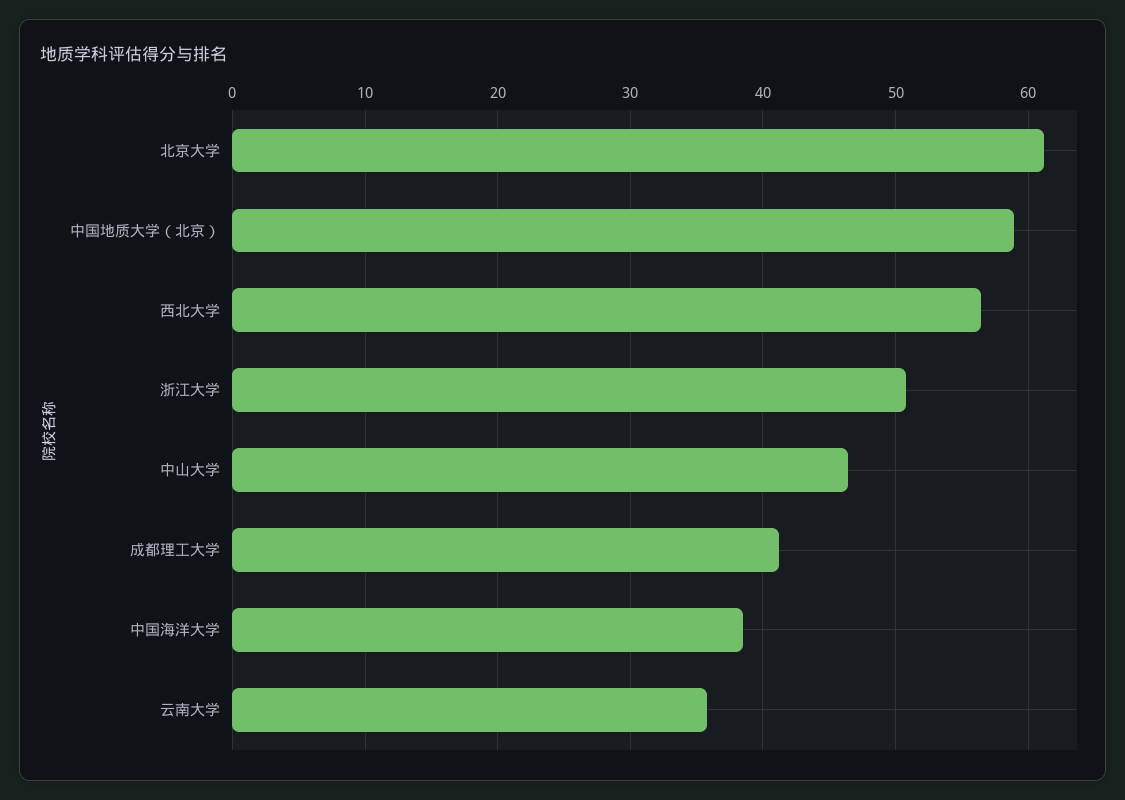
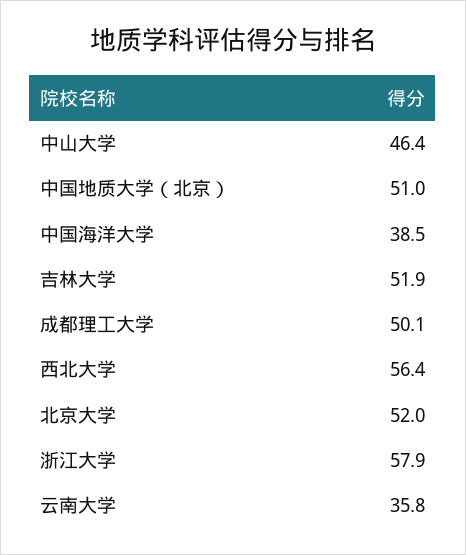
北京大学: 61 -> 52
中国地质大学（北京）: 59 -> 51
浙江大学: 51 -> 57.9
成都理工大学: 41 -> 50.1
吉林大学: none -> 51.9

